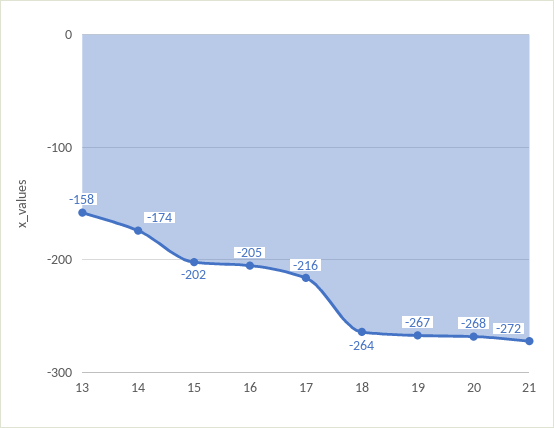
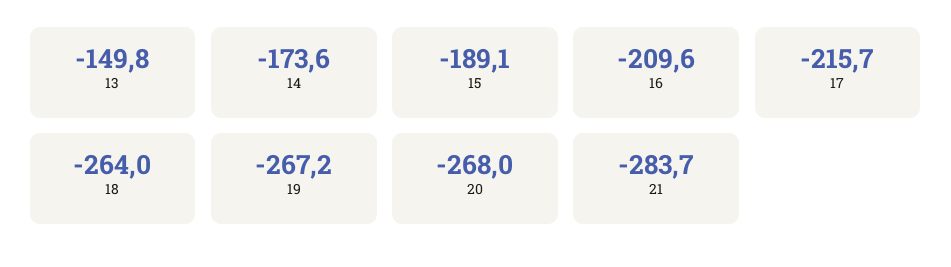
13: -158 -> -149.8
15: -202 -> -189.1
16: -205 -> -209.6
21: -272 -> -283.7

